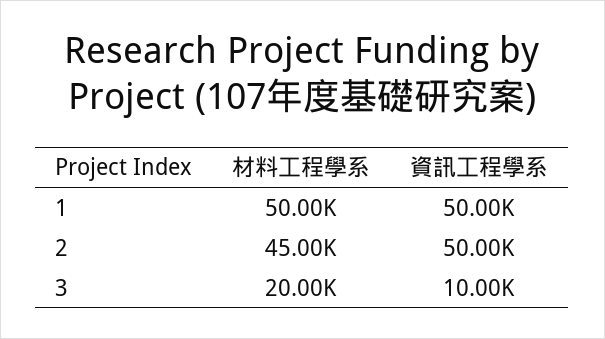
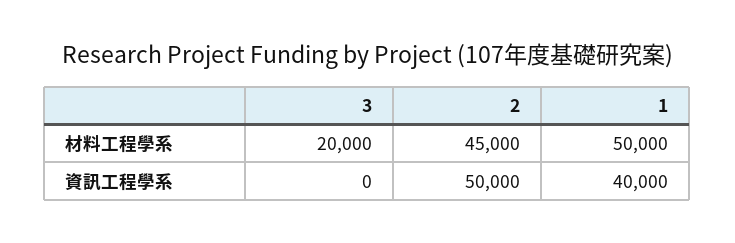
資訊工程學系, 1: 50000 -> 40000
資訊工程學系, 3: 10000 -> 0

